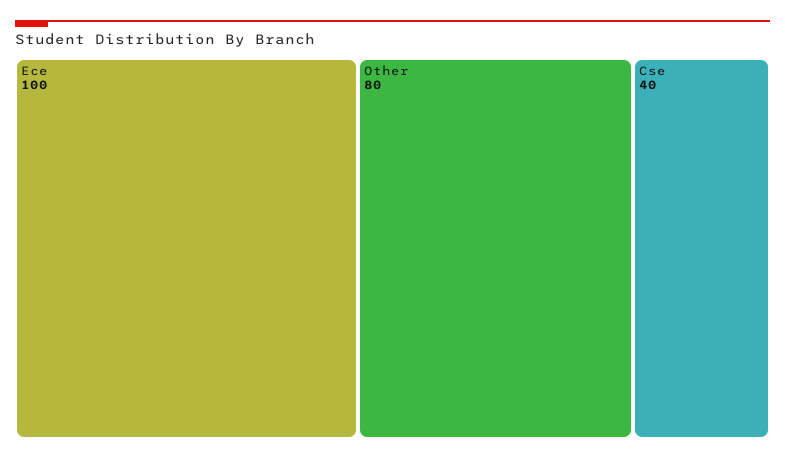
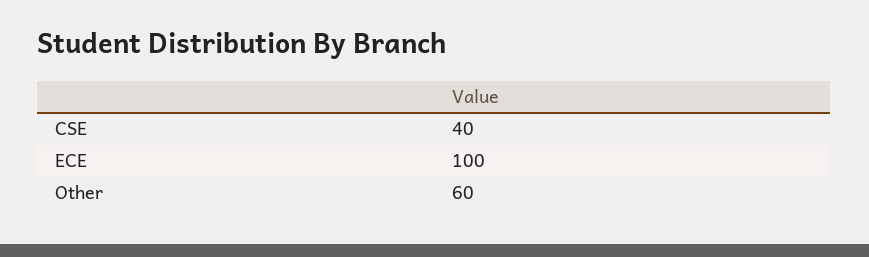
Other: 80 -> 60

